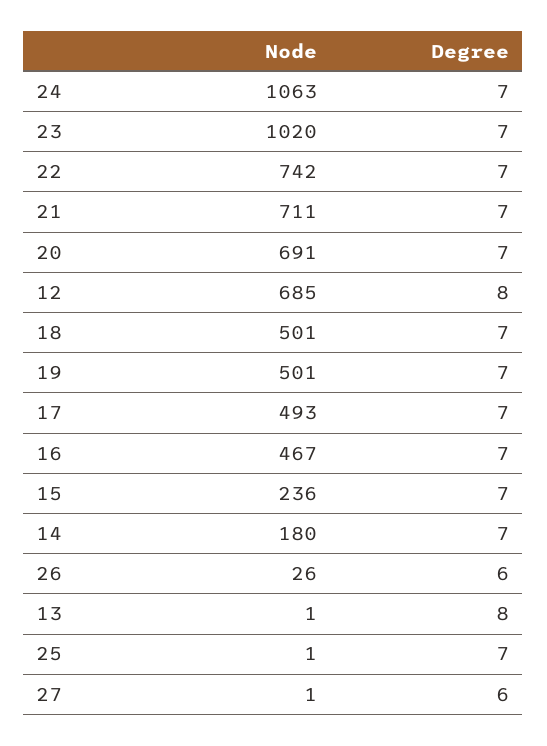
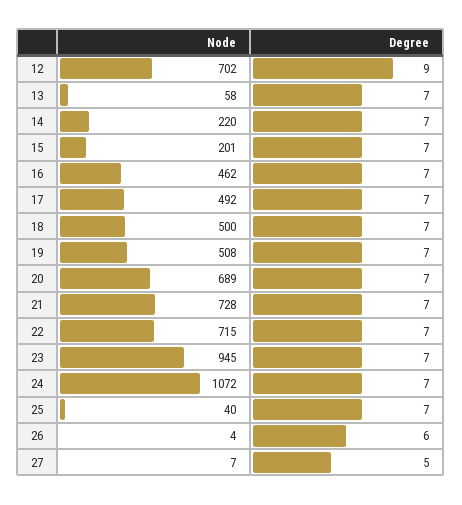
Node, 24: 1063 -> 1072
Node, 23: 1020 -> 945
Node, 22: 742 -> 715
Node, 21: 711 -> 728
Node, 20: 691 -> 689
Node, 12: 685 -> 702
Degree, 12: 8 -> 9
Node, 18: 501 -> 500
Node, 19: 501 -> 508
Node, 17: 493 -> 492
Node, 16: 467 -> 462
Node, 15: 236 -> 201
Node, 14: 180 -> 220
Node, 26: 26 -> 4
Node, 13: 1 -> 58
Degree, 13: 8 -> 7
Node, 25: 1 -> 40
Node, 27: 1 -> 7
Degree, 27: 6 -> 5

